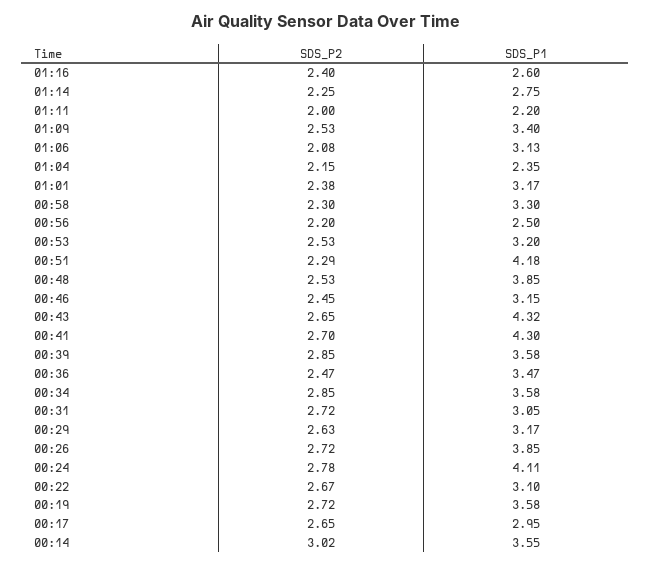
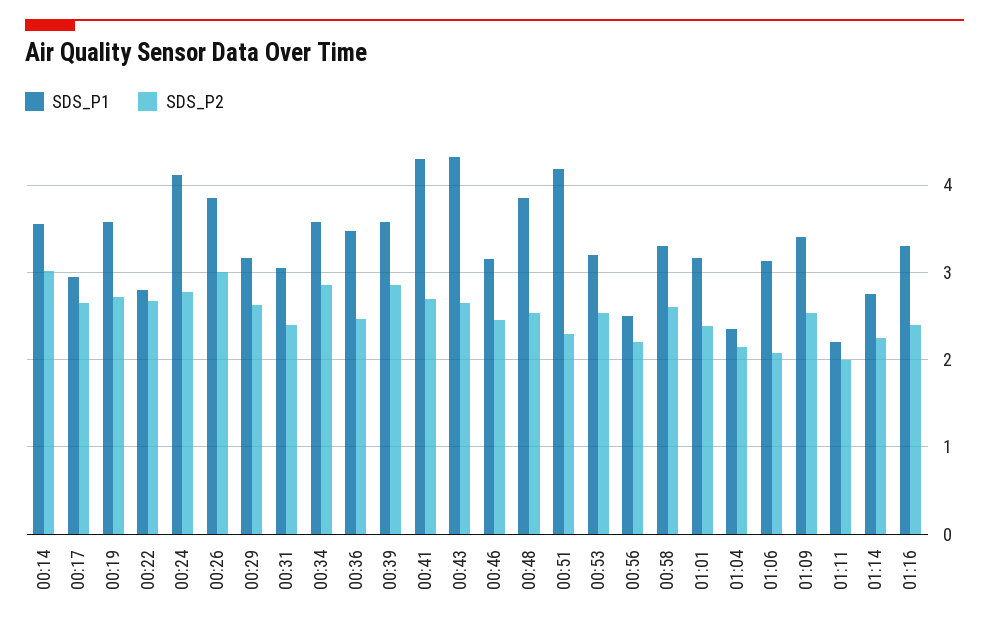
SDS_P1, 01:16: 2.6 -> 3.3
SDS_P2, 00:58: 2.3 -> 2.6
SDS_P2, 00:31: 2.72 -> 2.4
SDS_P2, 00:26: 2.72 -> 3
SDS_P1, 00:22: 3.1 -> 2.8

